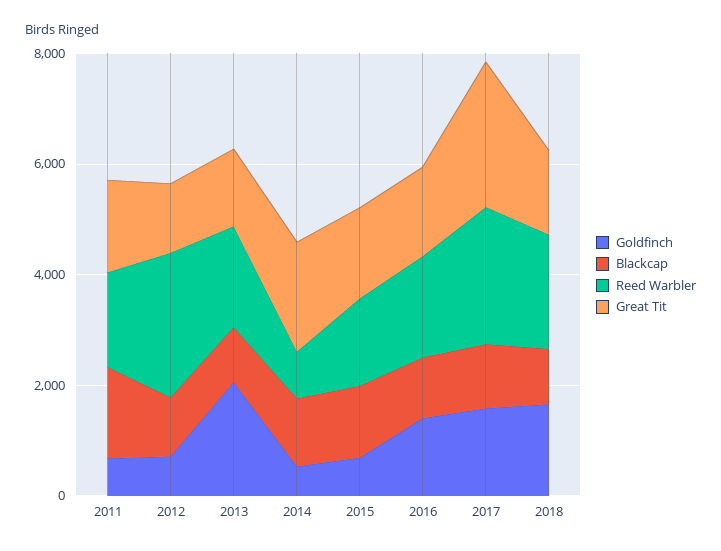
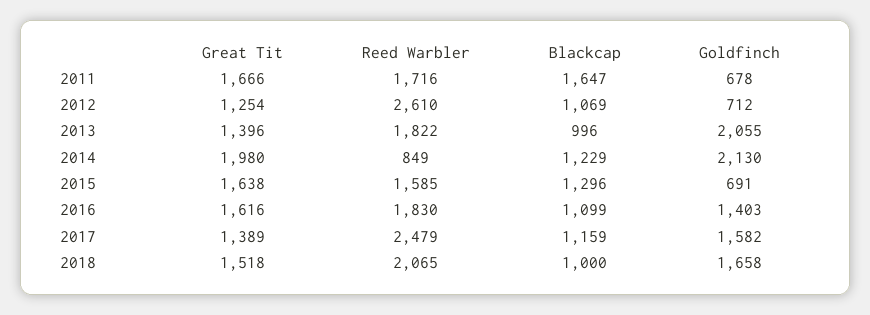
Goldfinch, 2014: 500 -> 2130
Great Tit, 2017: 2500 -> 1389

